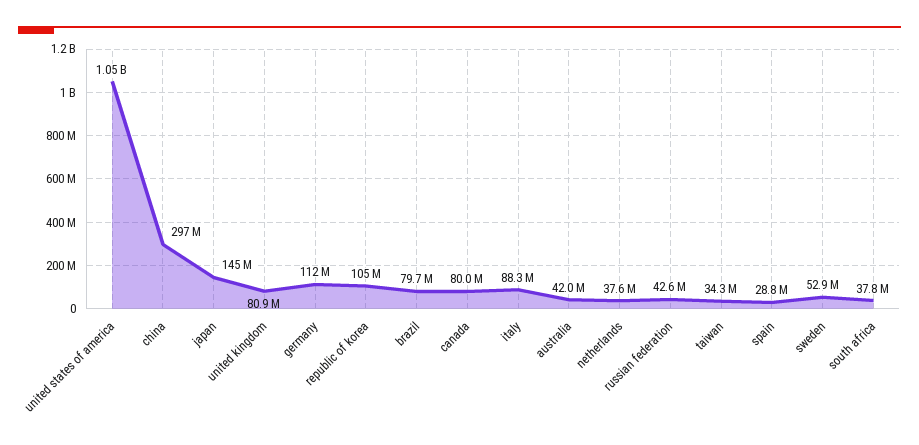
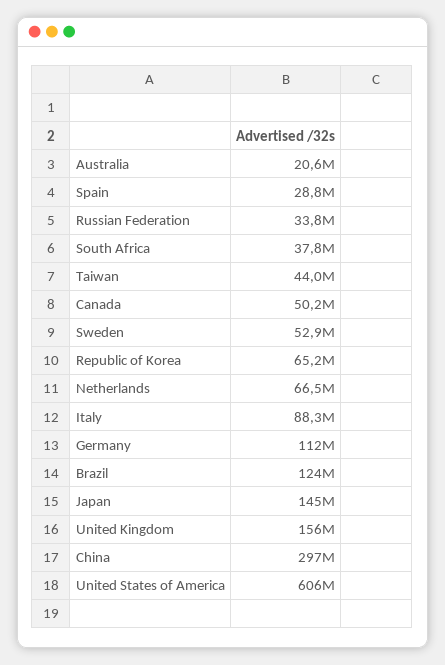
united states of america: 1050000000 -> 606000000
united kingdom: 80900000 -> 156000000
republic of korea: 105000000 -> 65200000
brazil: 79700000 -> 124000000
canada: 80000000 -> 50200000
australia: 42000000 -> 20600000
netherlands: 37600000 -> 66500000
russian federation: 42600000 -> 33800000
taiwan: 34300000 -> 44000000

